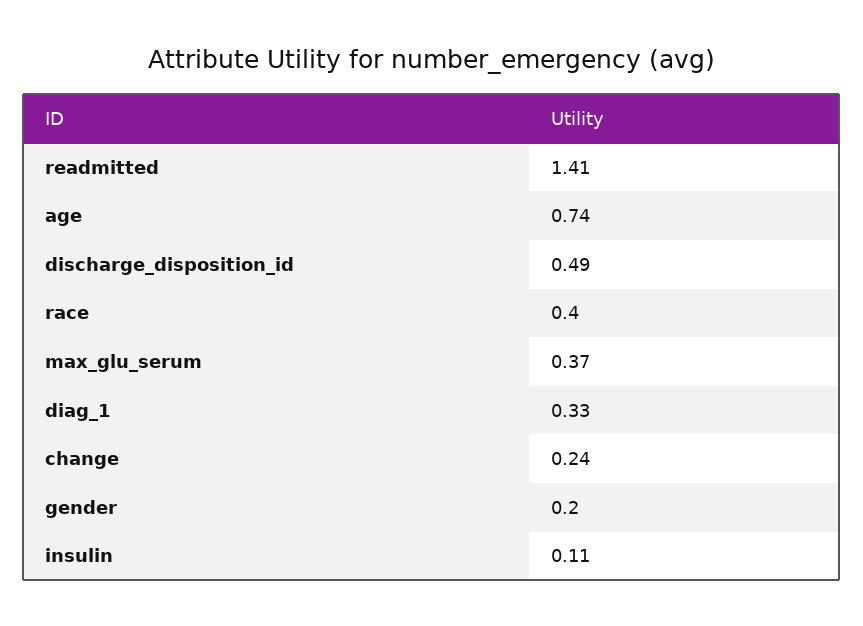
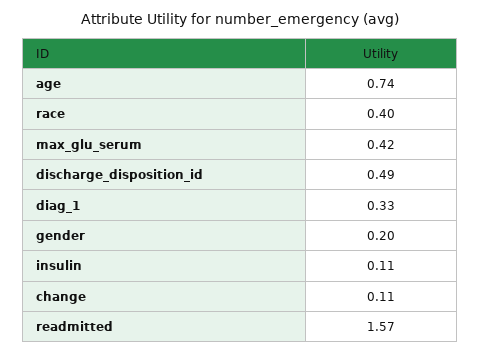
readmitted: 1.41 -> 1.57
max_glu_serum: 0.37 -> 0.42
change: 0.24 -> 0.11

